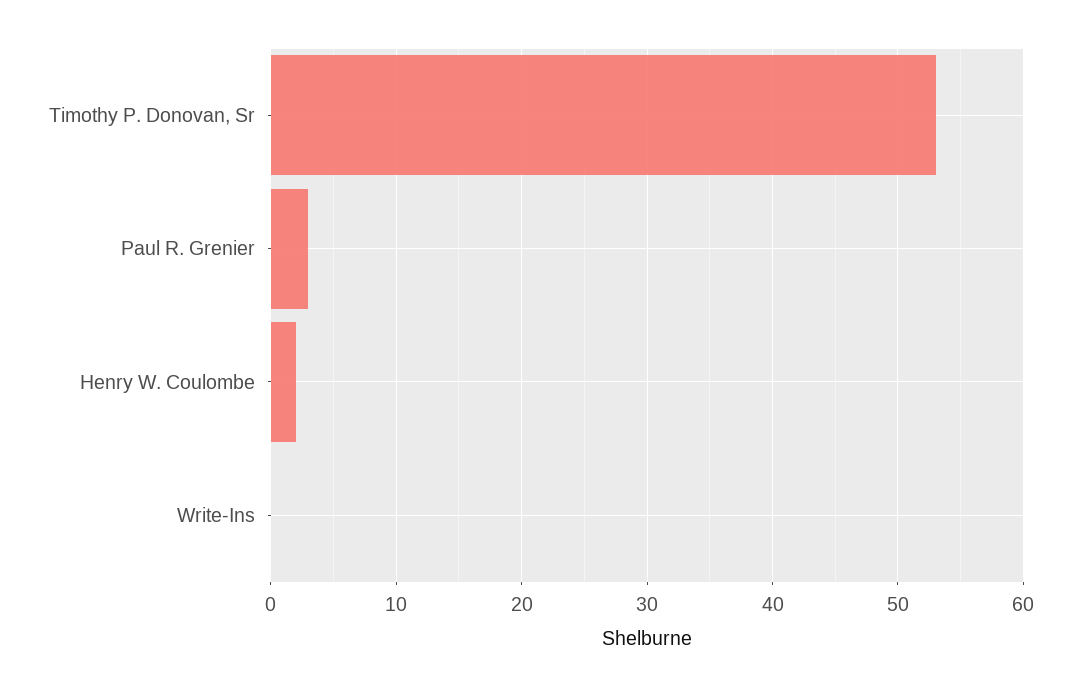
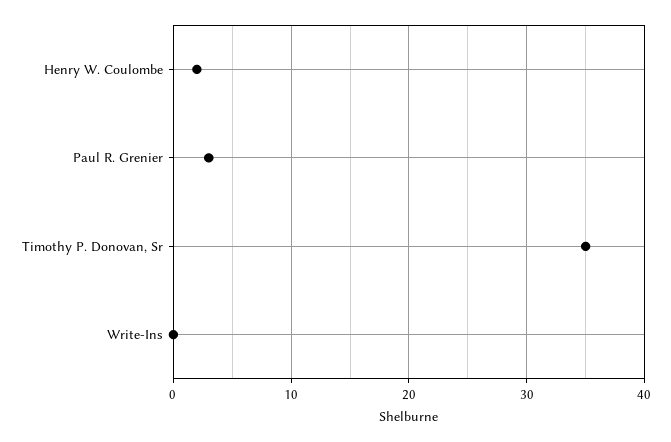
Timothy P. Donovan, Sr: 53 -> 35

